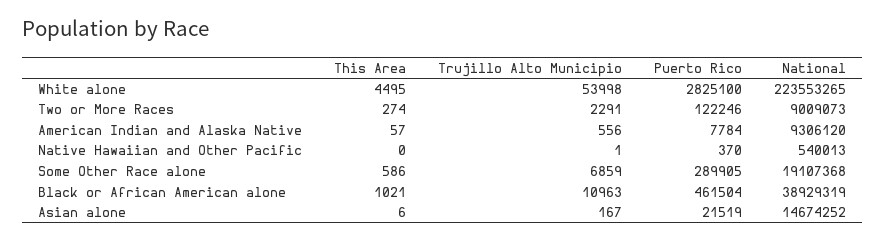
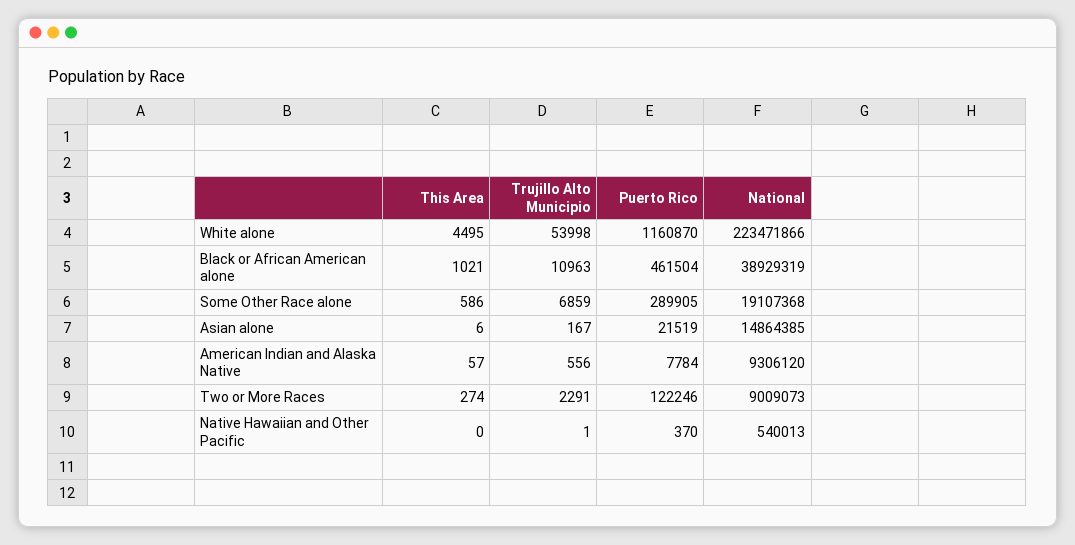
Puerto Rico, White alone: 2825100 -> 1160870
National, White alone: 223553265 -> 223471866
National, Asian alone: 14674252 -> 14864385

